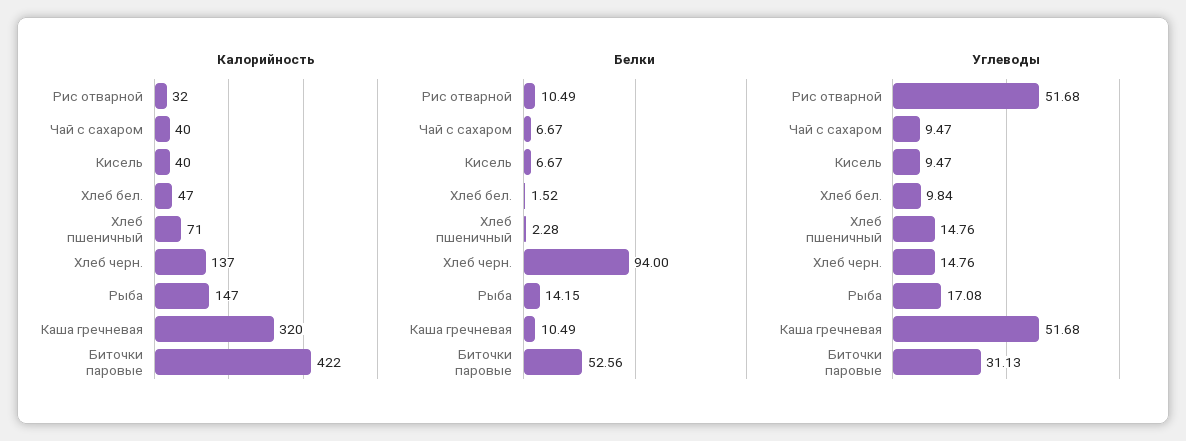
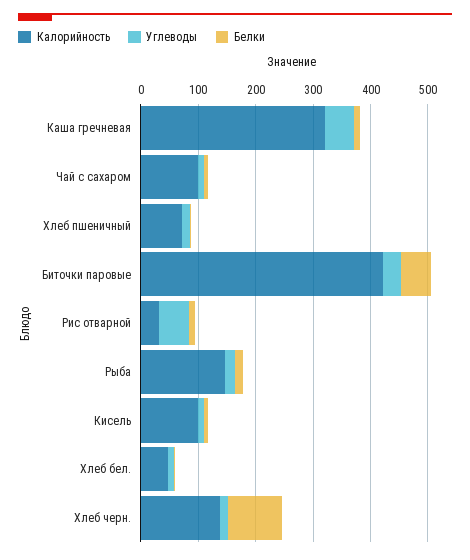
Калорийность, Чай с сахаром: 40 -> 100
Калорийность, Кисель: 40 -> 100

